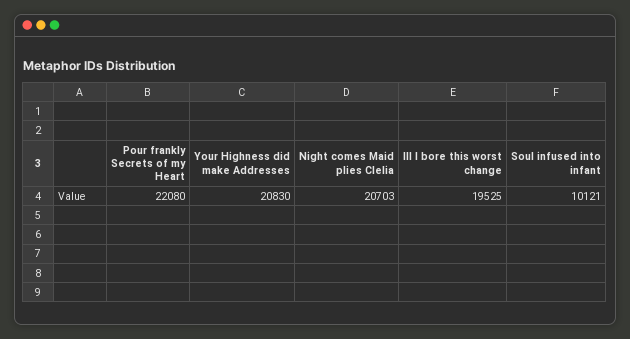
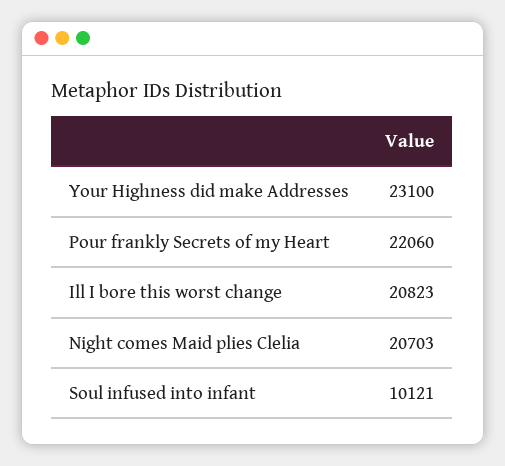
Pour frankly Secrets of my Heart: 22080 -> 22060
Your Highness did make Addresses: 20830 -> 23100
Ill I bore this worst change: 19525 -> 20823

